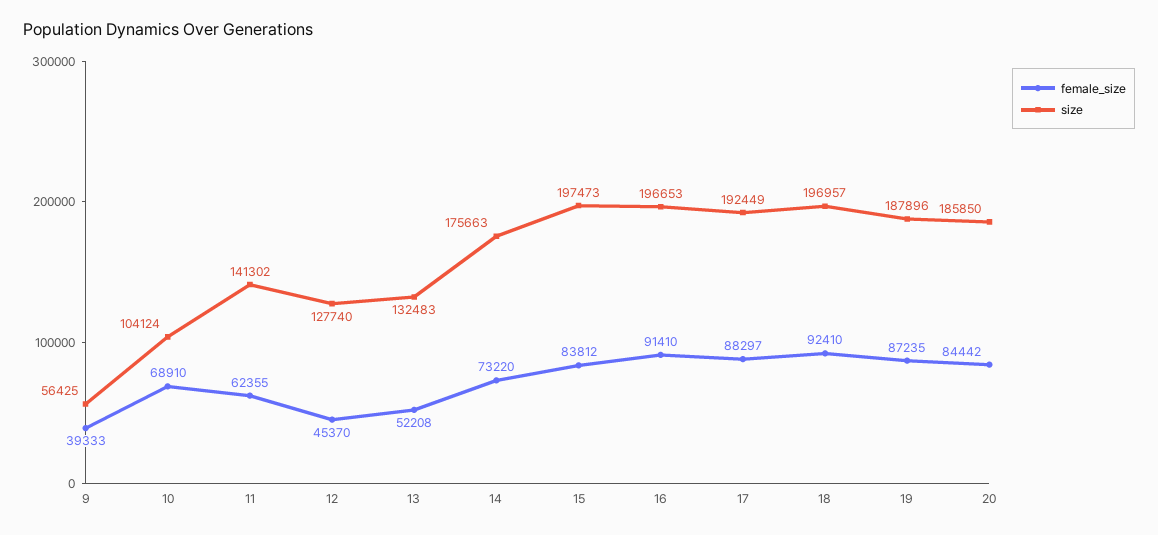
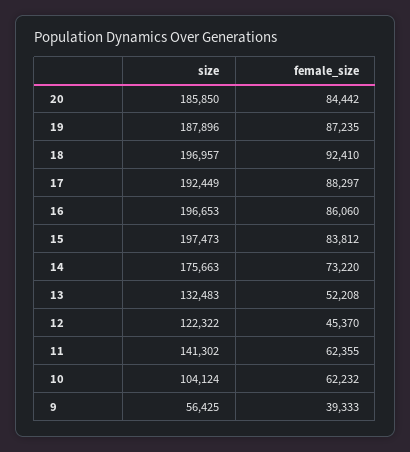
female_size, 10: 68910 -> 62232
size, 12: 127740 -> 122322
female_size, 16: 91410 -> 86060

